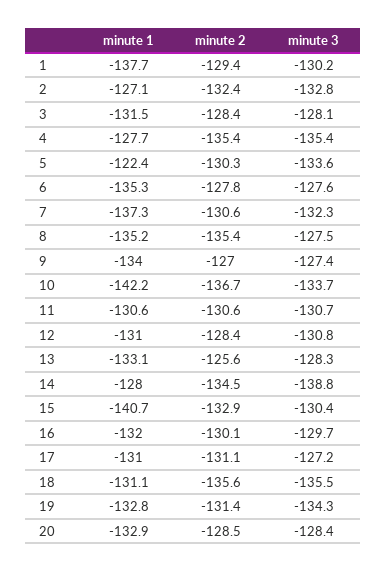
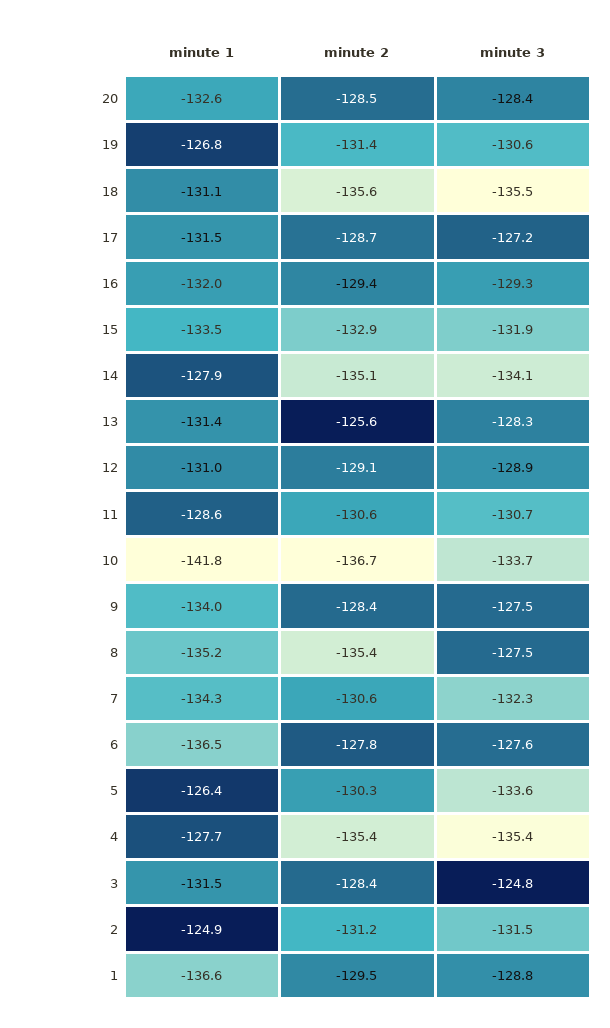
minute 1, 1: -137.7 -> -136.6
minute 2, 1: -129.4 -> -129.5
minute 3, 1: -130.2 -> -128.8
minute 1, 2: -127.1 -> -124.9
minute 2, 2: -132.4 -> -131.2
minute 3, 2: -132.8 -> -131.5
minute 3, 3: -128.1 -> -124.8
minute 1, 5: -122.4 -> -126.4
minute 1, 6: -135.3 -> -136.5
minute 1, 7: -137.3 -> -134.3
minute 2, 9: -127 -> -128.4
minute 3, 9: -127.4 -> -127.5
minute 1, 10: -142.2 -> -141.8
minute 1, 11: -130.6 -> -128.6
minute 2, 12: -128.4 -> -129.1
minute 3, 12: -130.8 -> -128.9
minute 1, 13: -133.1 -> -131.4
minute 1, 14: -128 -> -127.9
minute 2, 14: -134.5 -> -135.1
minute 3, 14: -138.8 -> -134.1
minute 1, 15: -140.7 -> -133.5
minute 3, 15: -130.4 -> -131.9
minute 2, 16: -130.1 -> -129.4
minute 3, 16: -129.7 -> -129.3
minute 1, 17: -131 -> -131.5
minute 2, 17: -131.1 -> -128.7
minute 1, 19: -132.8 -> -126.8
minute 3, 19: -134.3 -> -130.6
minute 1, 20: -132.9 -> -132.6

